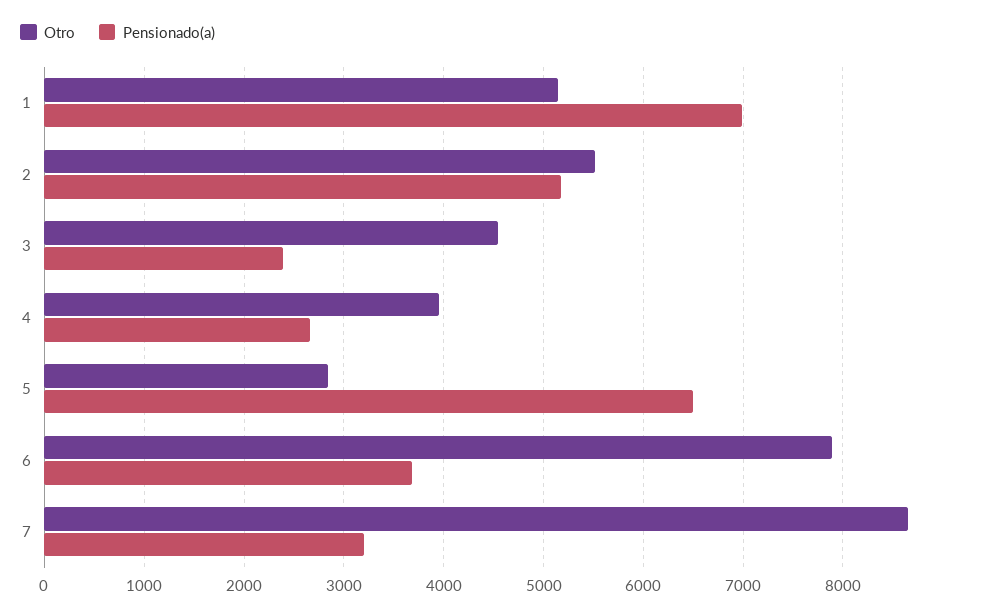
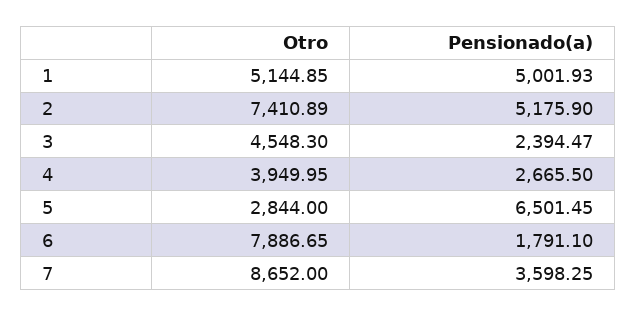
Pensionado(a), 1: 7000 -> 5001.93
Otro, 2: 5500 -> 7410.89
Pensionado(a), 6: 3700 -> 1791.1
Pensionado(a), 7: 3200 -> 3598.25

